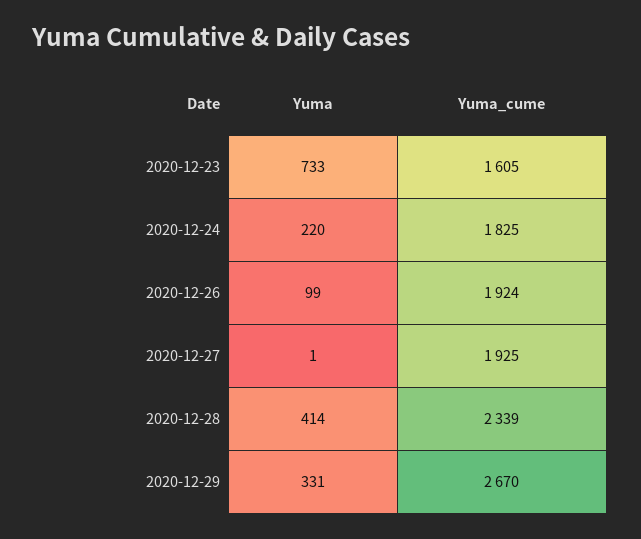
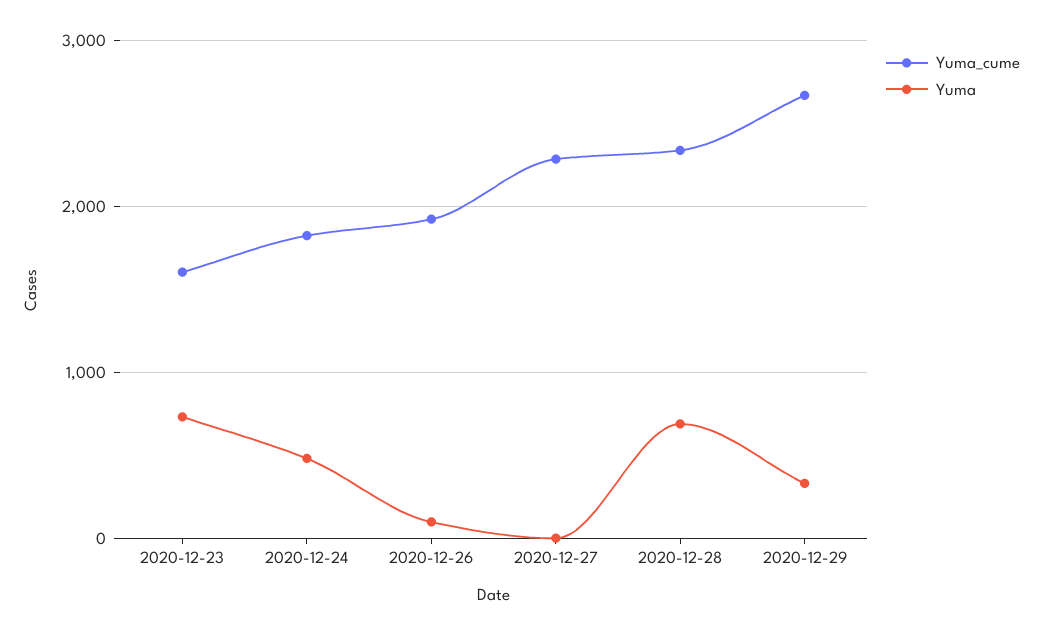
Yuma, 2020-12-24: 220 -> 500
Yuma_cume, 2020-12-27: 1925 -> 2300
Yuma, 2020-12-28: 414 -> 700

